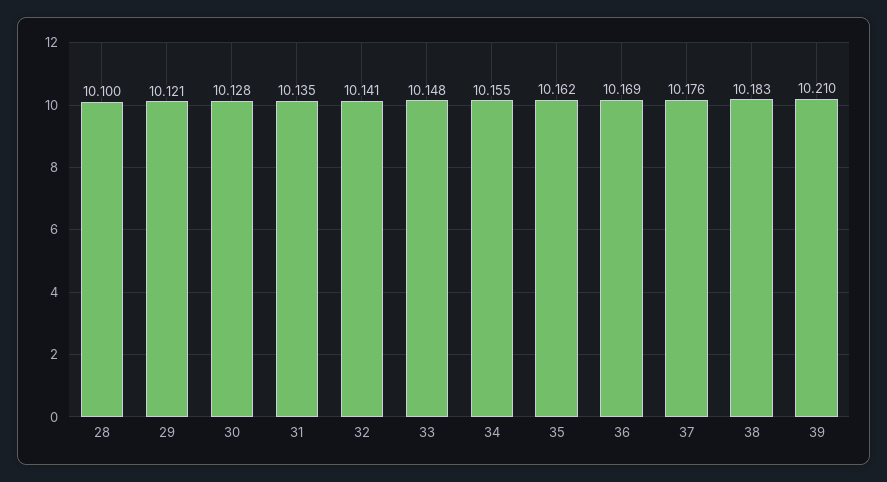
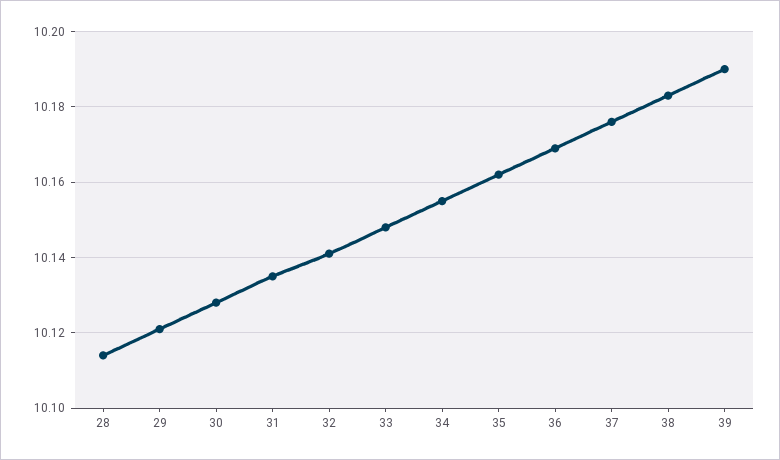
28: 10.1 -> 10.115
39: 10.21 -> 10.19

